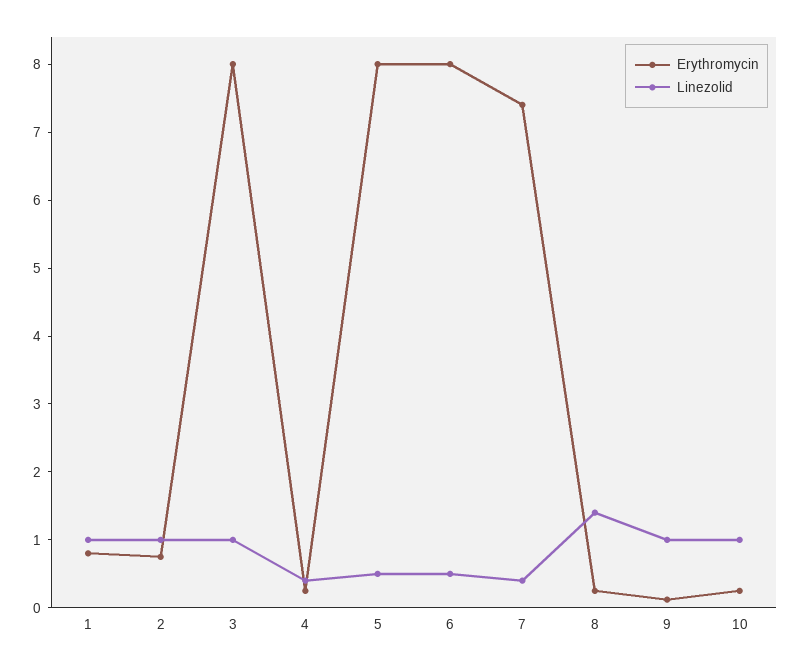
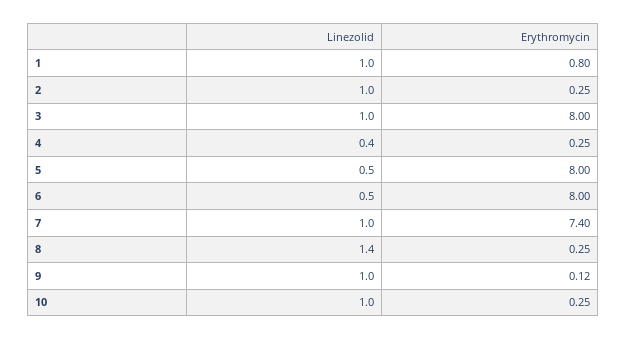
Erythromycin, 2: 0.8 -> 0.25
Linezolid, 7: 0.4 -> 1

